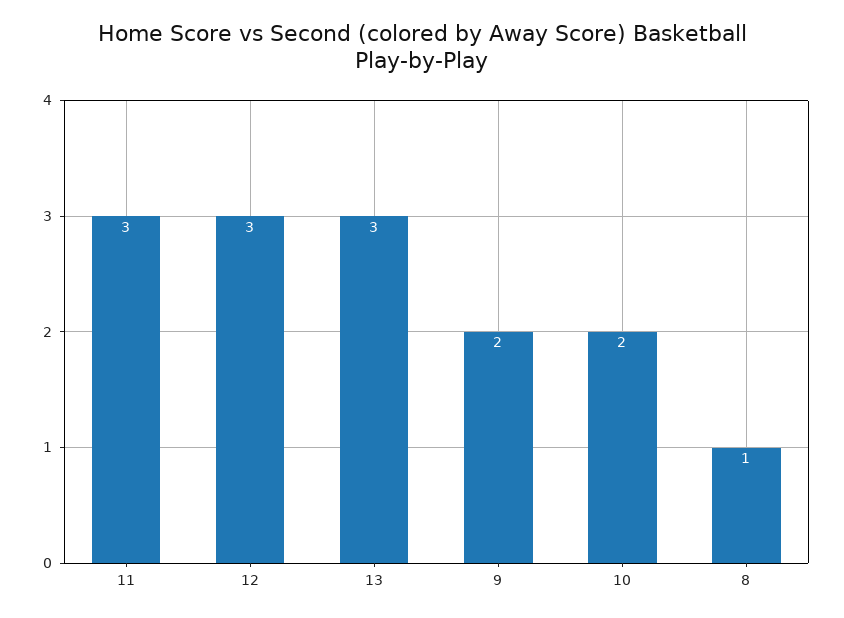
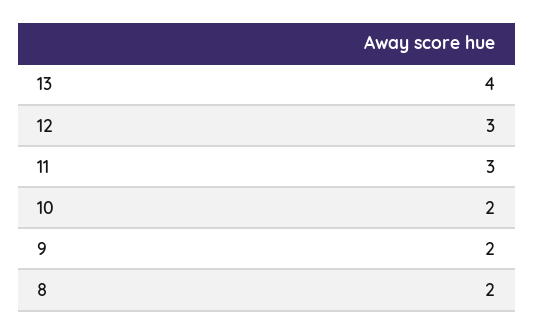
13: 3 -> 4
8: 1 -> 2

